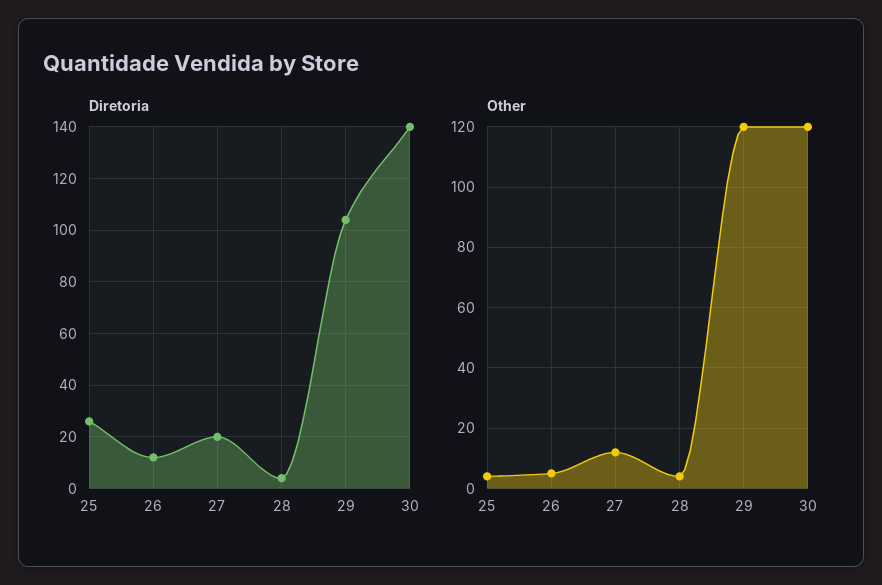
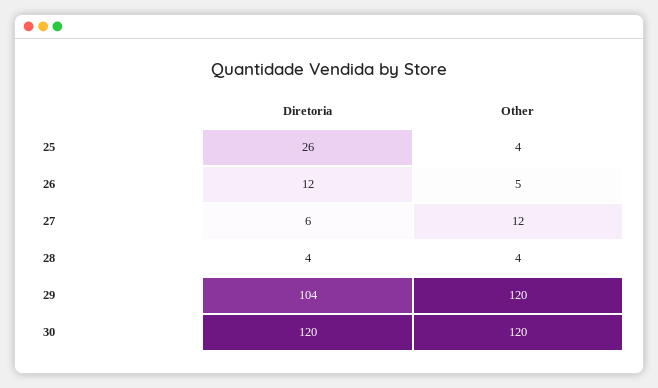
Diretoria, 27: 20 -> 6
Diretoria, 30: 140 -> 120

